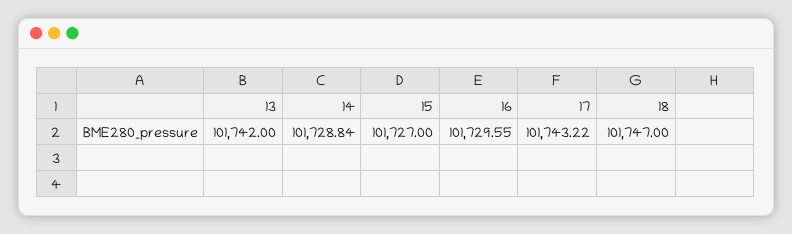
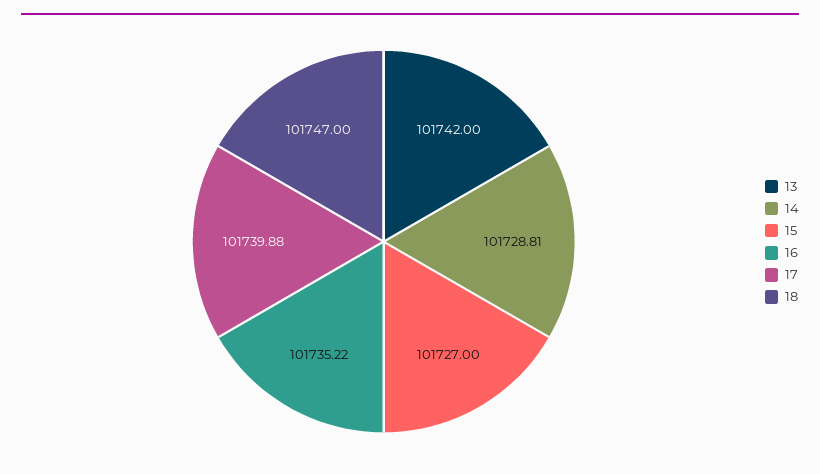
14: 101728.84 -> 101728.81
16: 101729.55 -> 101735.22
17: 101743.22 -> 101739.88

